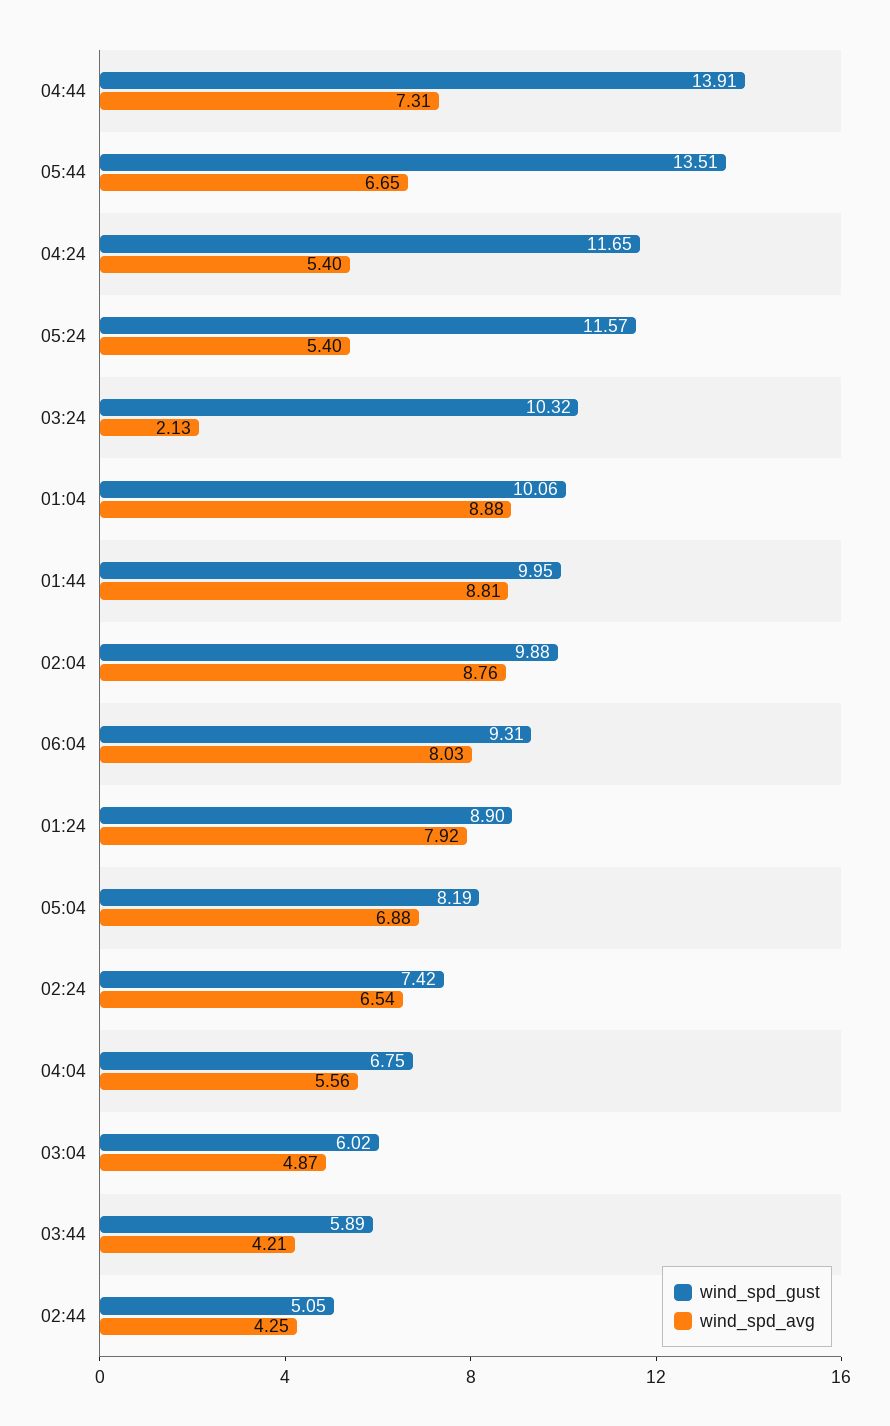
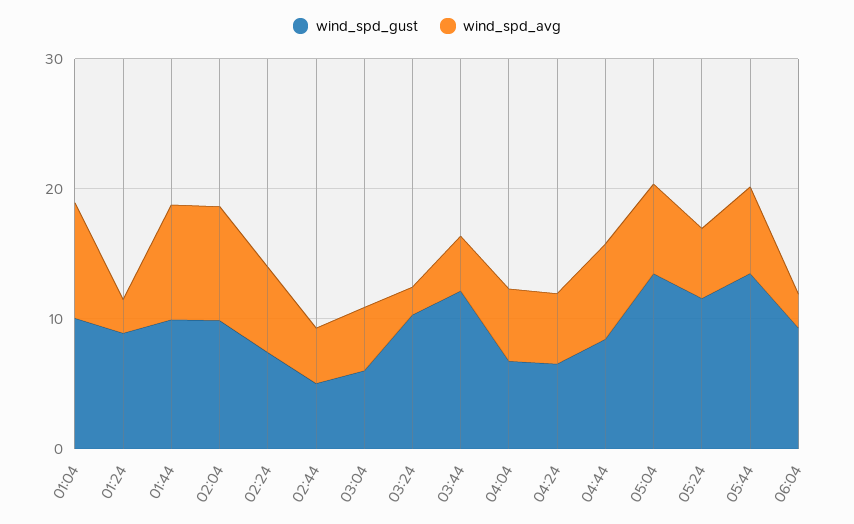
wind_spd_gust, 04:44: 13.91 -> 8
wind_spd_gust, 04:24: 11.65 -> 6
wind_spd_avg, 06:04: 8.03 -> 2
wind_spd_avg, 01:24: 7.92 -> 2
wind_spd_gust, 05:04: 8.19 -> 14
wind_spd_gust, 03:44: 5.89 -> 12

